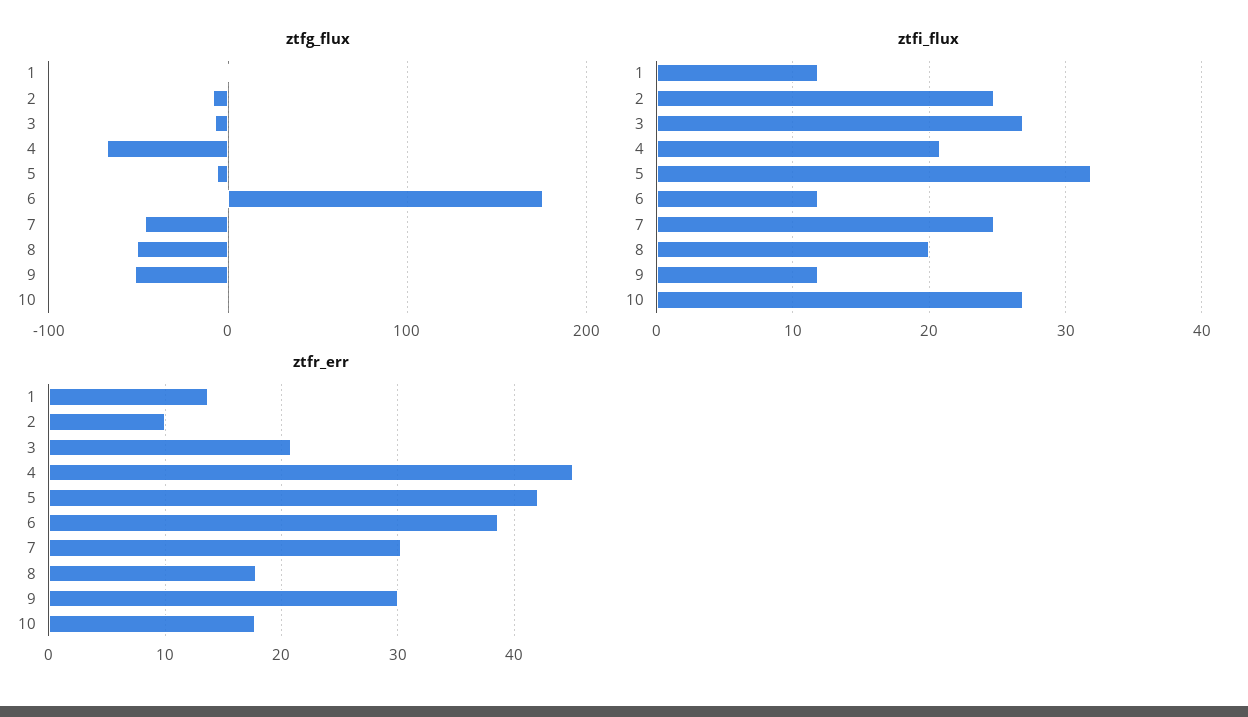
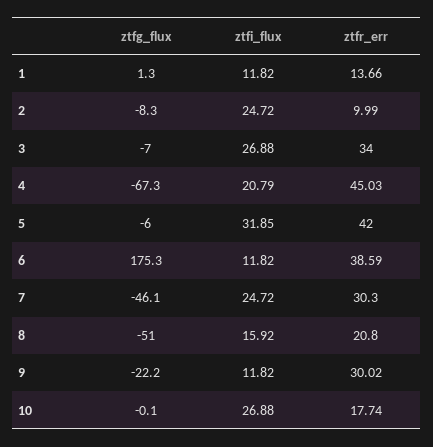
ztfg_flux, 9: -50 -> -22.2
ztfi_flux, 8: 20 -> 15.92
ztfr_err, 3: 21 -> 34
ztfr_err, 8: 18 -> 20.8

